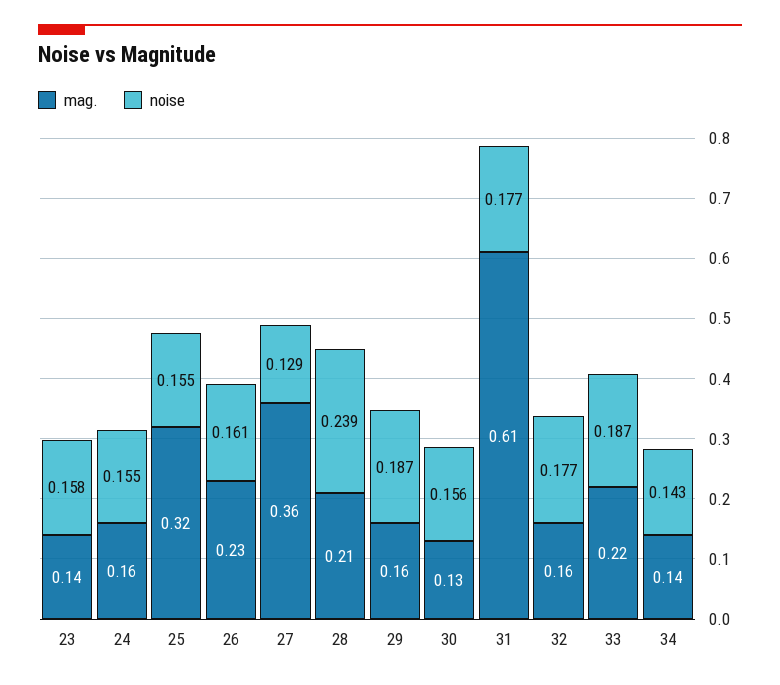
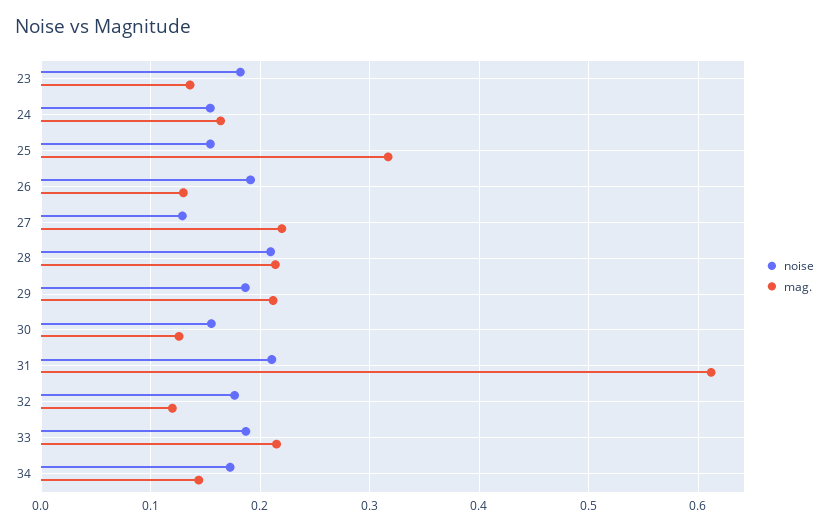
noise, 23: 0.158 -> 0.18
mag., 26: 0.23 -> 0.13
noise, 26: 0.161 -> 0.19
mag., 27: 0.36 -> 0.22
noise, 28: 0.239 -> 0.21
mag., 29: 0.16 -> 0.21
noise, 31: 0.177 -> 0.21
mag., 32: 0.16 -> 0.12
noise, 34: 0.143 -> 0.17

